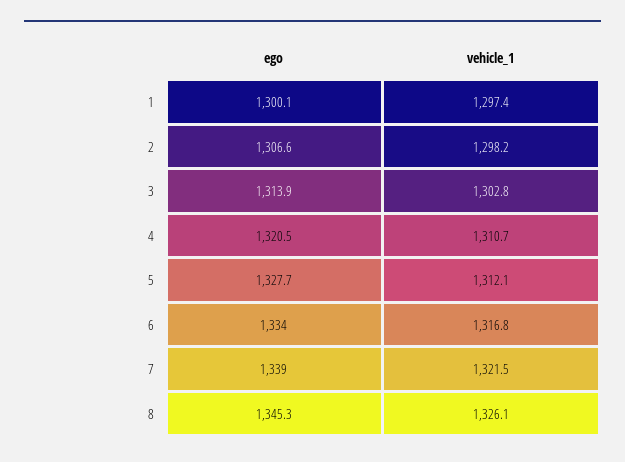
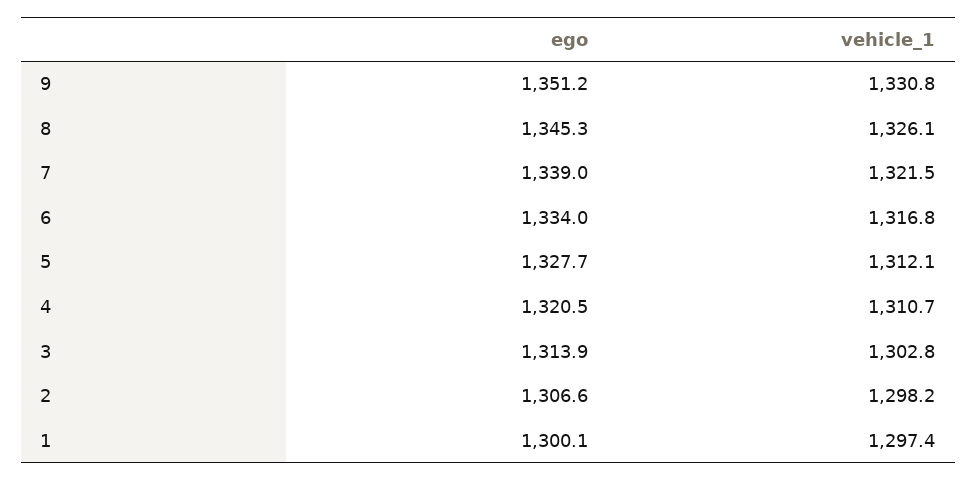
ego, 9: none -> 1351.2
vehicle_1, 9: none -> 1330.8

